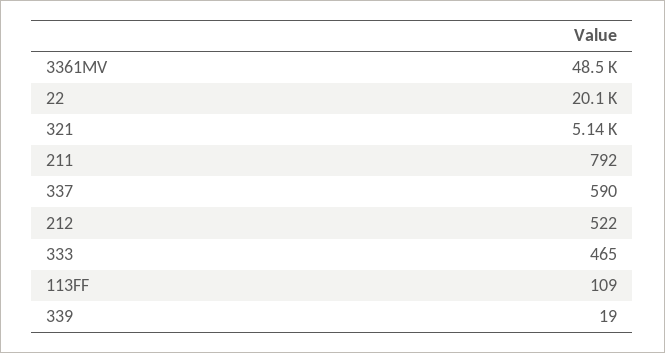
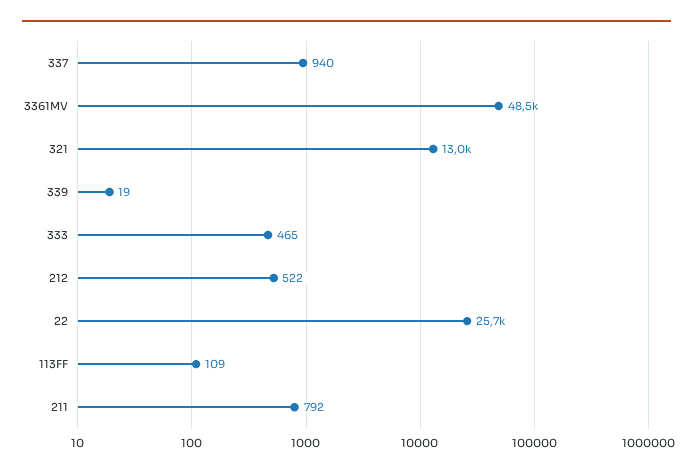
22: 20100 -> 25700
321: 5140 -> 13000
337: 590 -> 940

